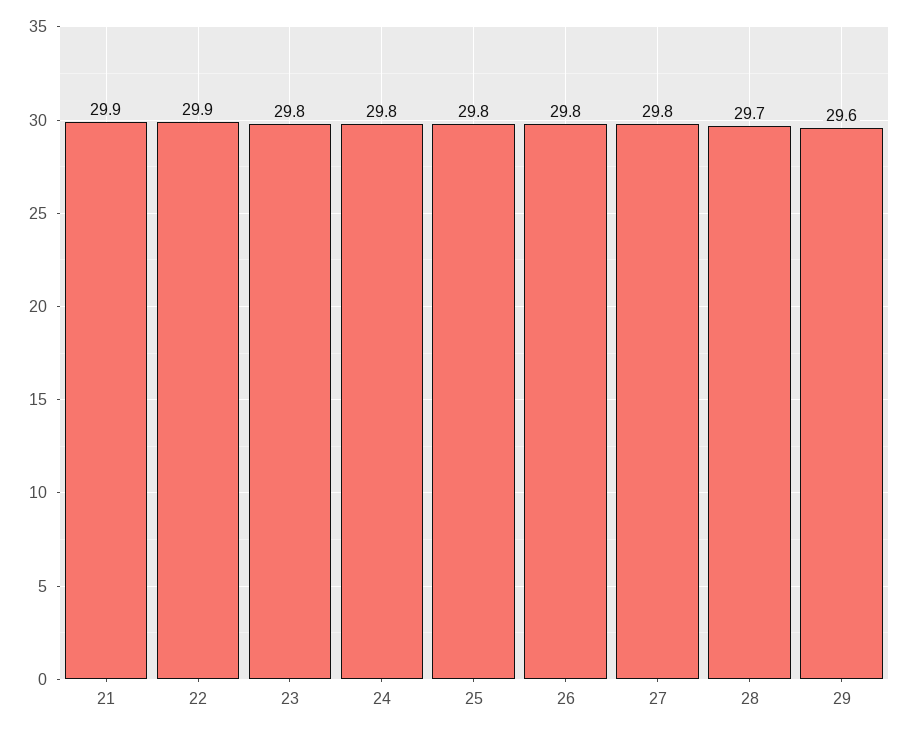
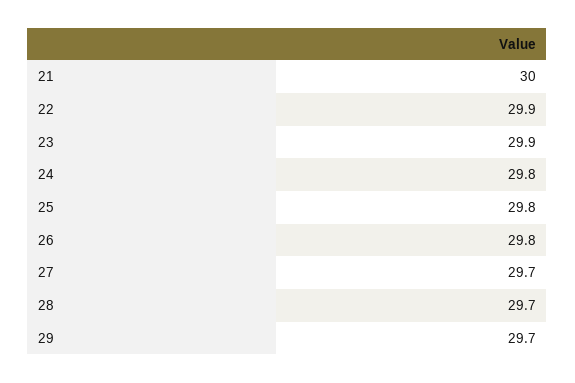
21: 29.9 -> 30
23: 29.8 -> 29.9
27: 29.8 -> 29.7
29: 29.6 -> 29.7

